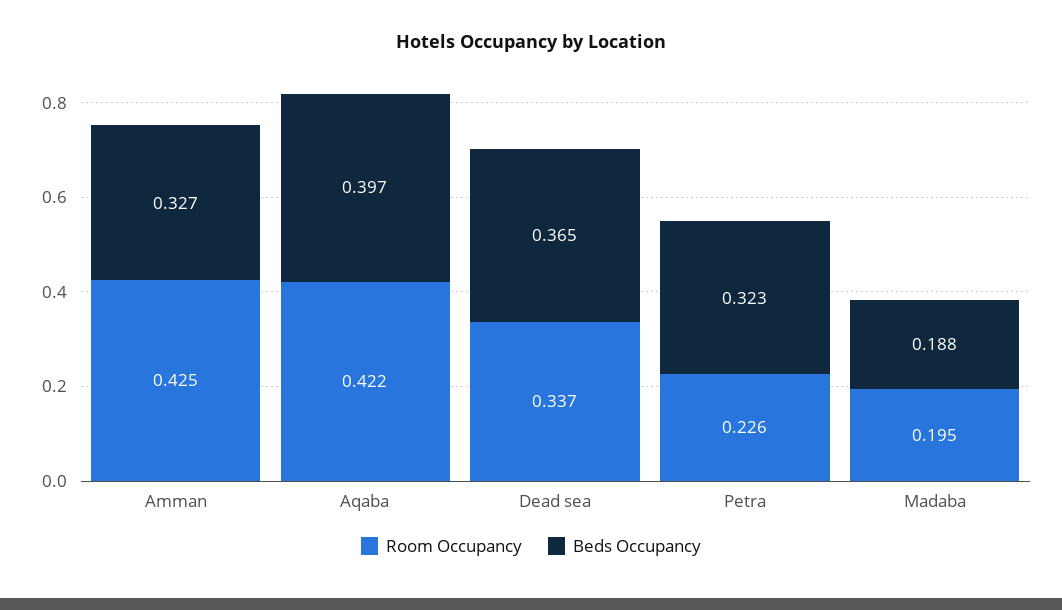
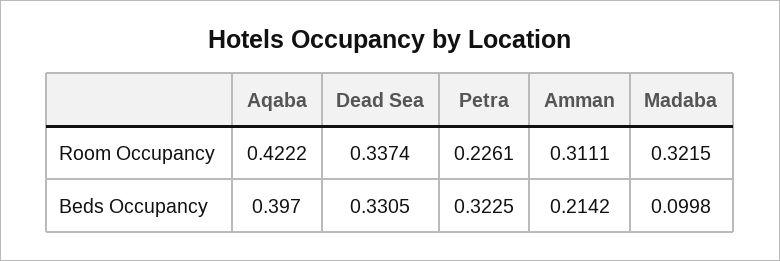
Room Occupancy, Amman: 0.425 -> 0.3111
Beds Occupancy, Amman: 0.327 -> 0.2142
Beds Occupancy, Dead sea: 0.365 -> 0.3305
Room Occupancy, Madaba: 0.195 -> 0.3215
Beds Occupancy, Madaba: 0.188 -> 0.0998

